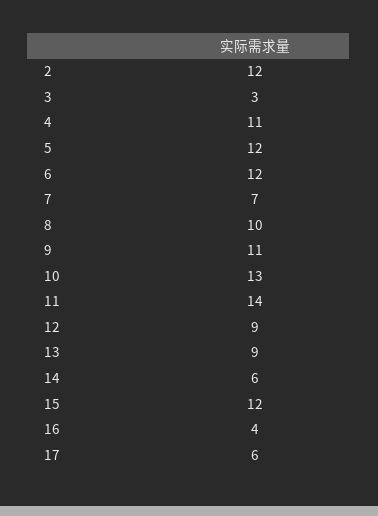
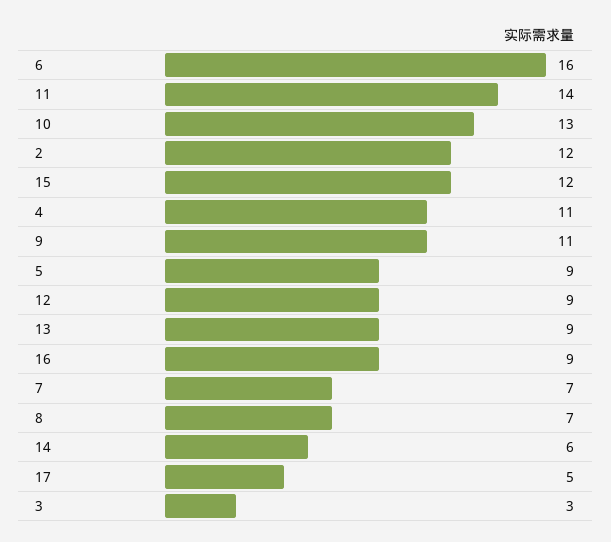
5: 12 -> 9
6: 12 -> 16
8: 10 -> 7
16: 4 -> 9
17: 6 -> 5

